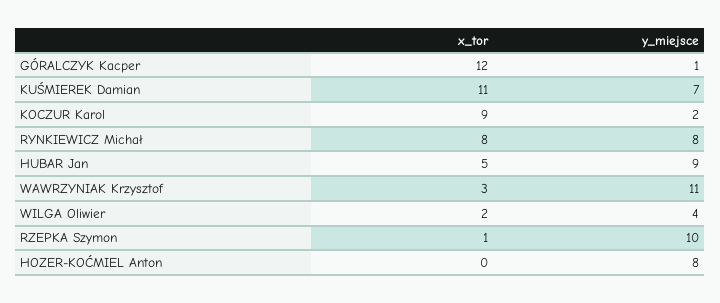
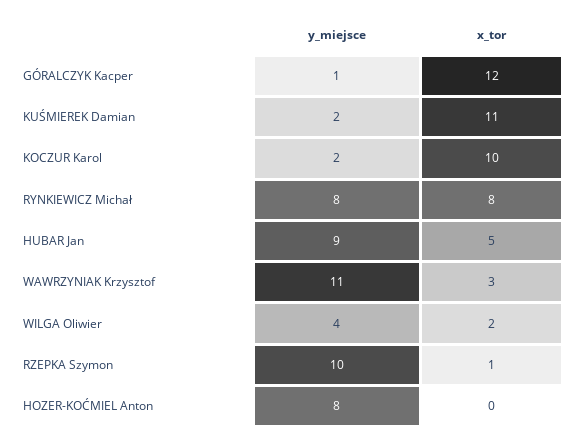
y_miejsce, KUŚMIEREK Damian: 7 -> 2
x_tor, KOCZUR Karol: 9 -> 10

